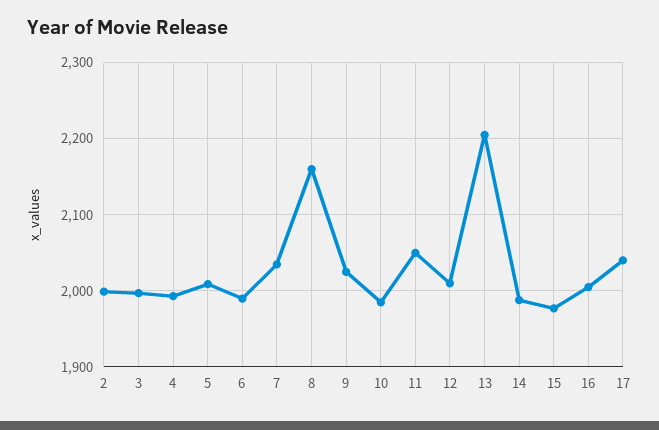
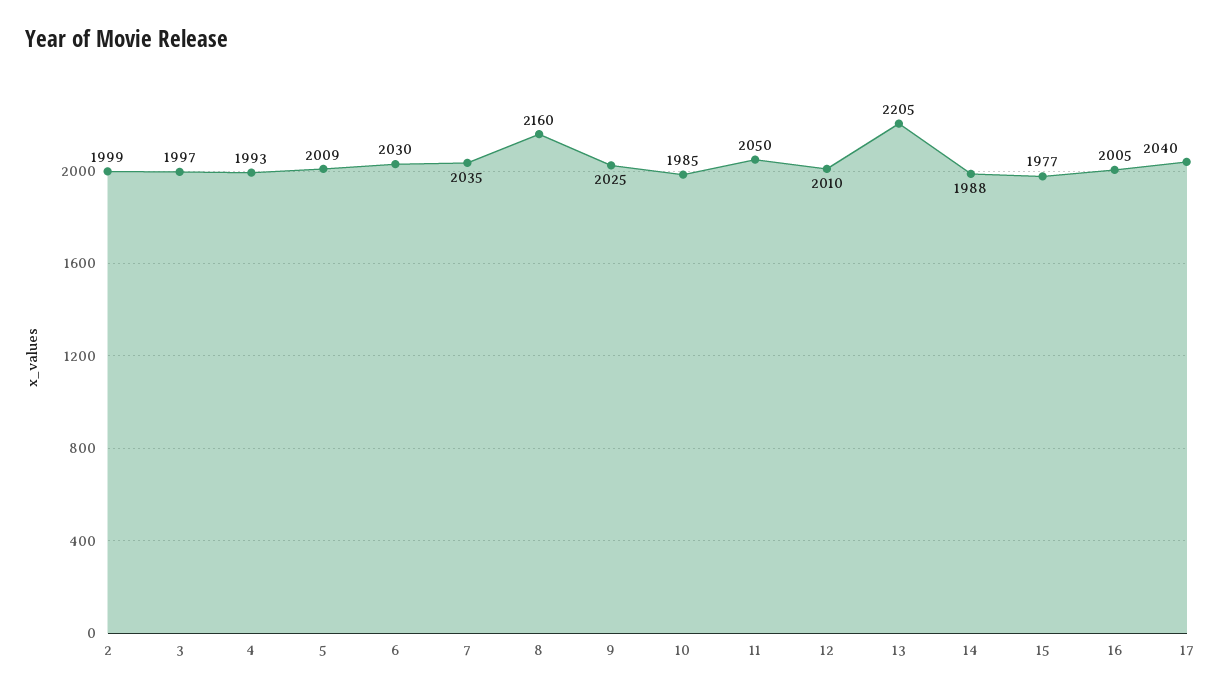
6: 1990 -> 2030

